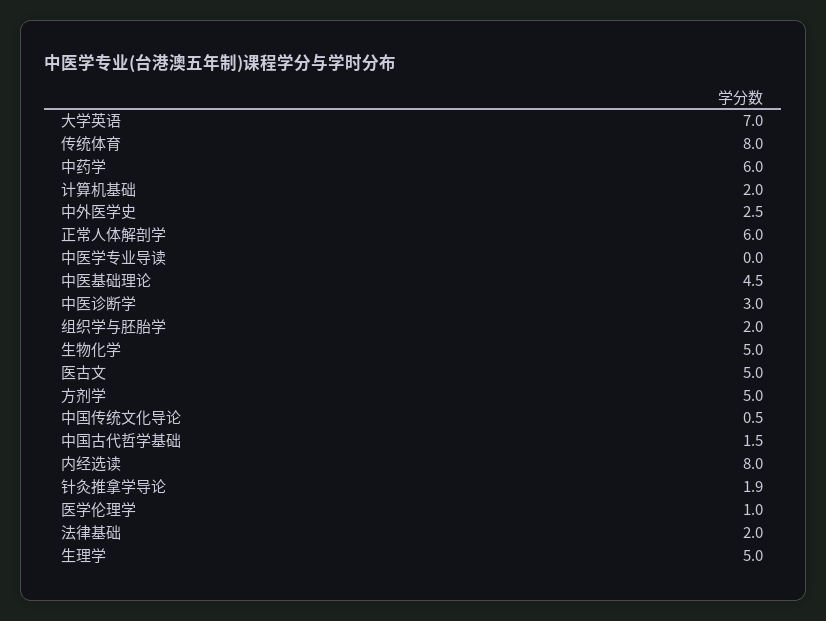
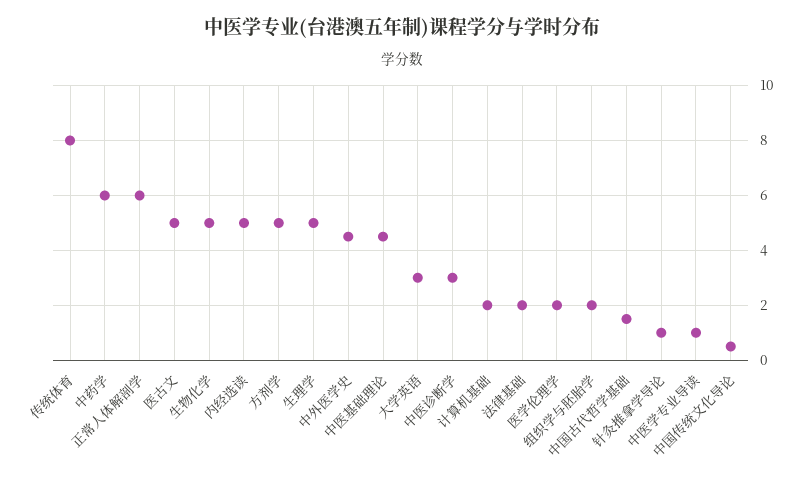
大学英语: 7 -> 3
中外医学史: 2.5 -> 4.5
中医学专业导读: 0 -> 1
内经选读: 8 -> 5
针灸推拿学导论: 1.9 -> 1
医学伦理学: 1 -> 2

